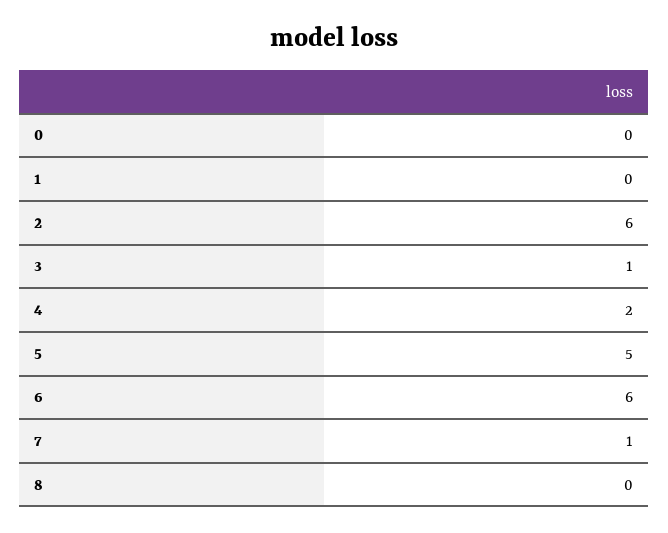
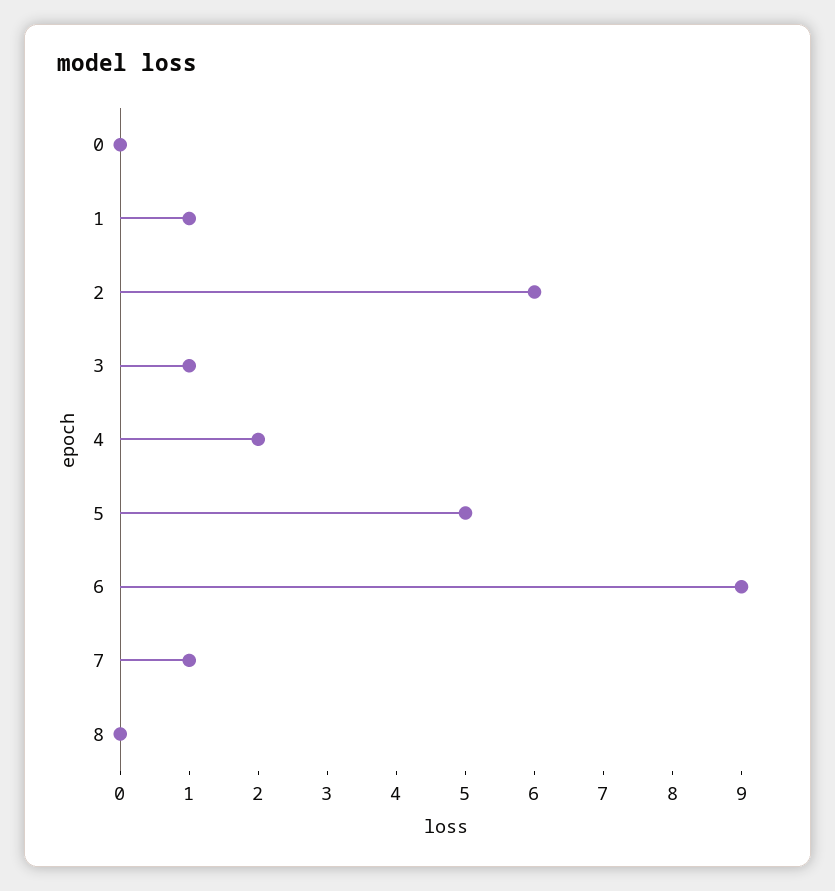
1: 0 -> 1
6: 6 -> 9

